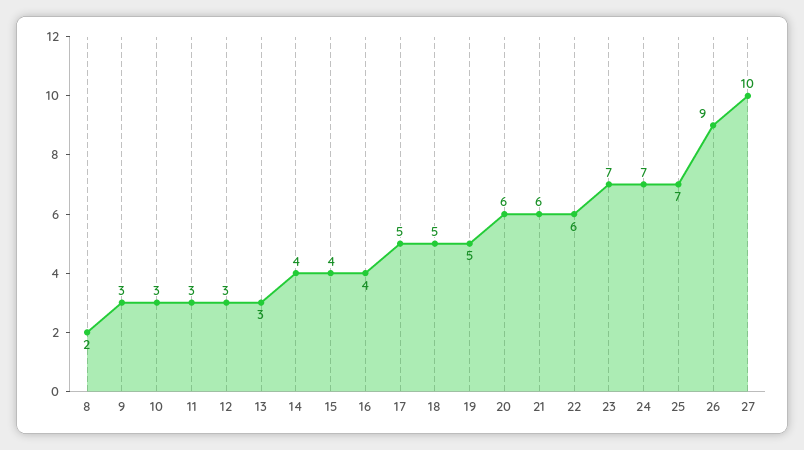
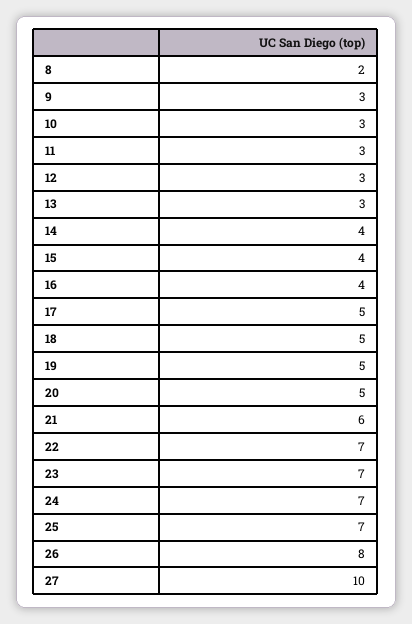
20: 6 -> 5
22: 6 -> 7
26: 9 -> 8

